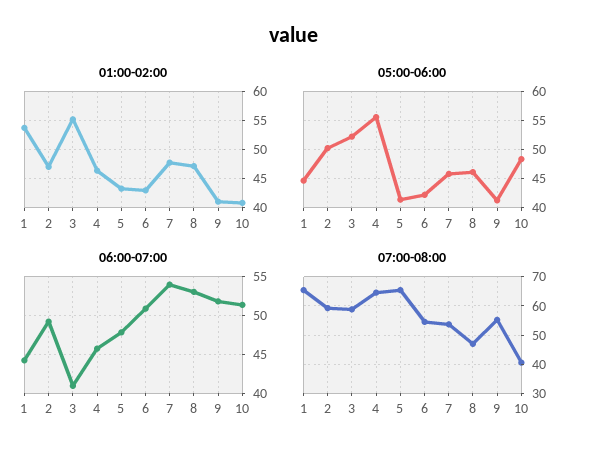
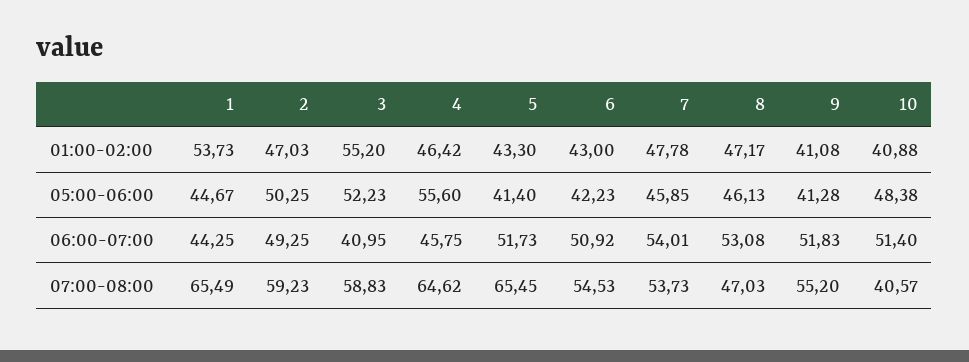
06:00-07:00, 5: 48 -> 51.73

